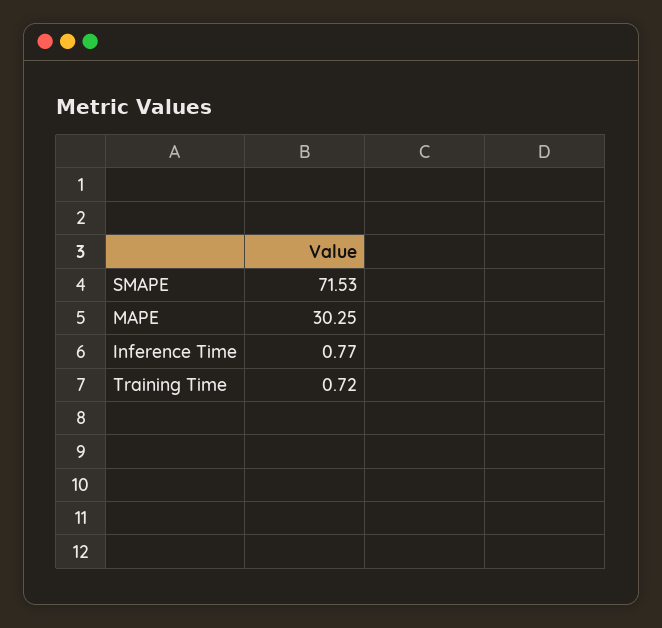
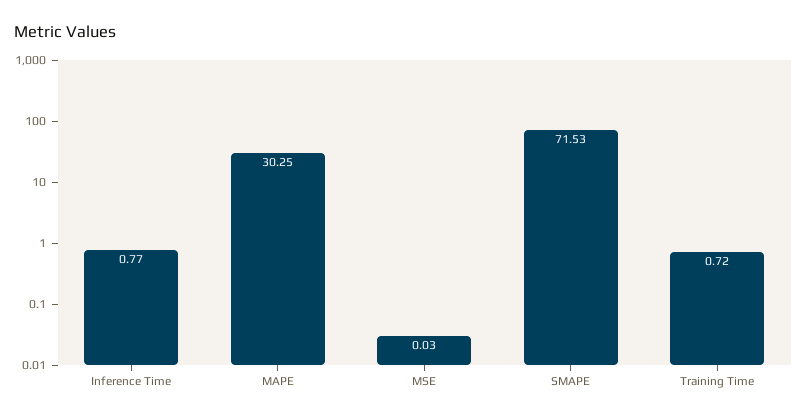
MSE: none -> 0.03

